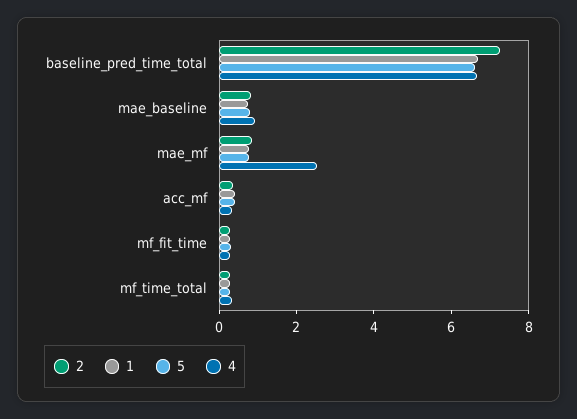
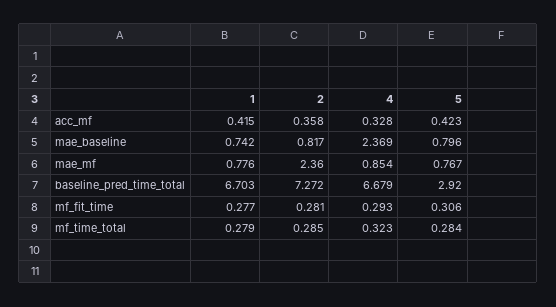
5, baseline_pred_time_total: 6.5 -> 2.92
4, mae_baseline: 1 -> 2.369
2, mae_mf: 1 -> 2.36
4, mae_mf: 2.5 -> 0.854

